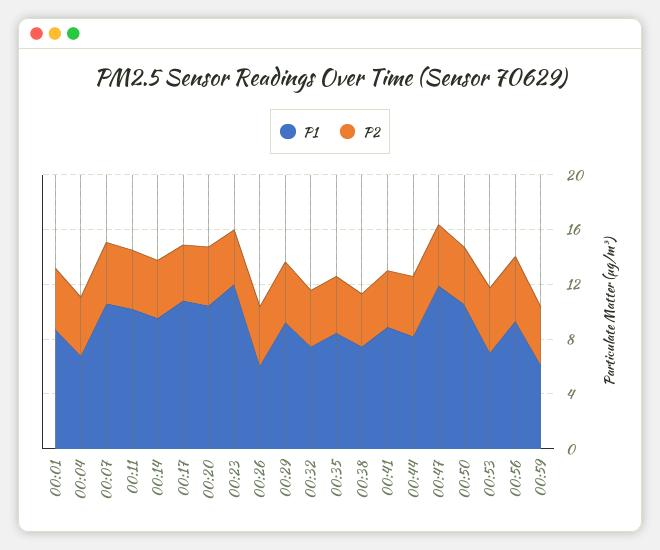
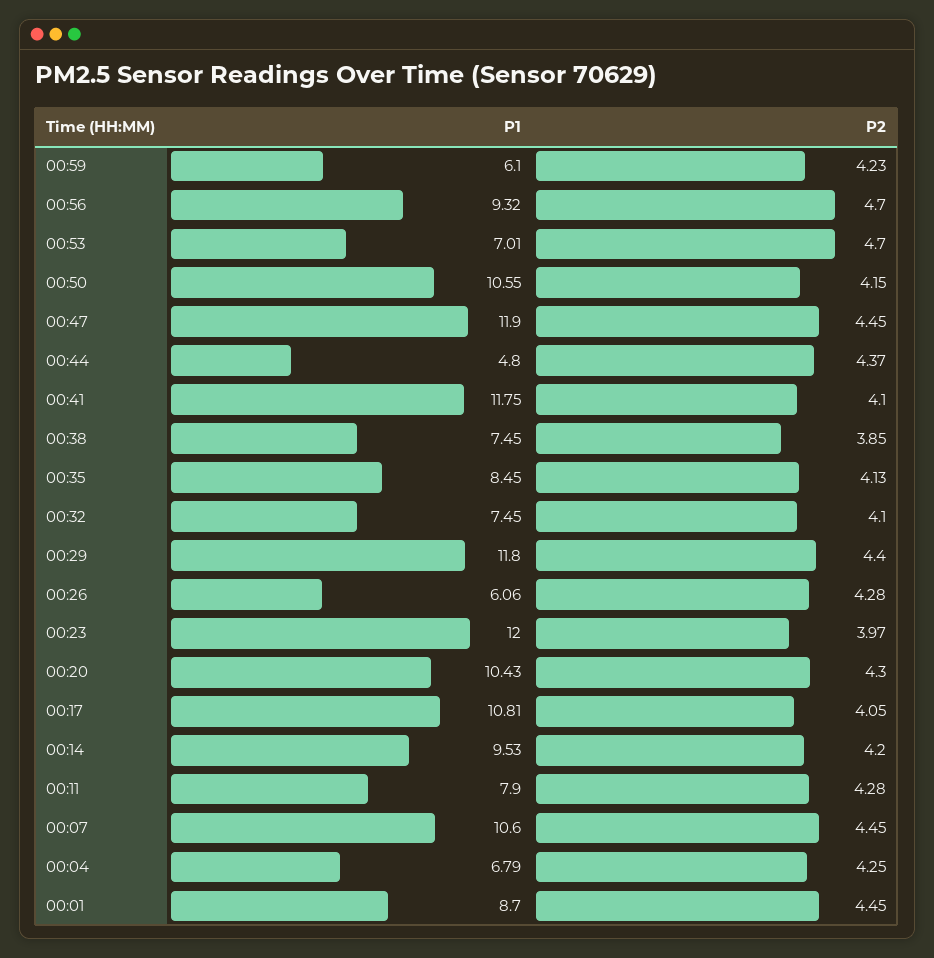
P1, 00:11: 10 -> 7.9
P1, 00:29: 9 -> 11.8
P1, 00:41: 9 -> 11.75
P1, 00:44: 8 -> 4.8

